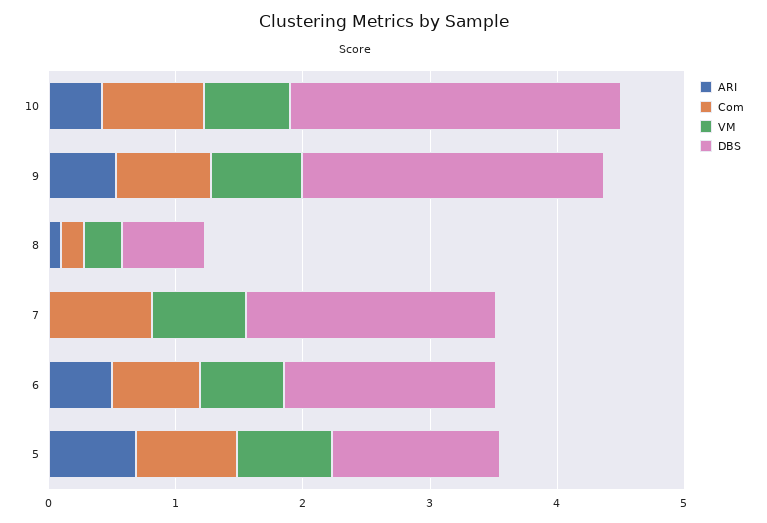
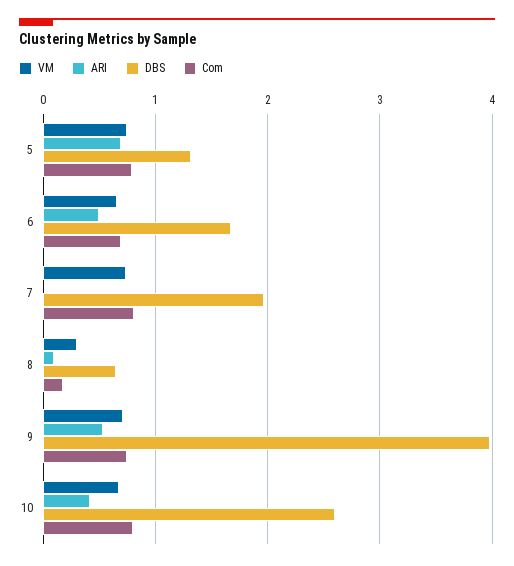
DBS, 9: 2.4 -> 4

